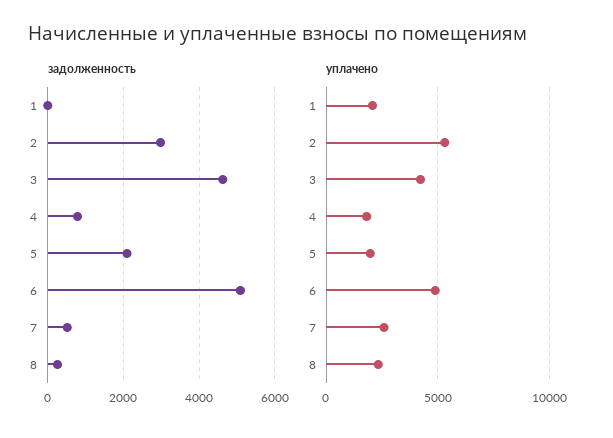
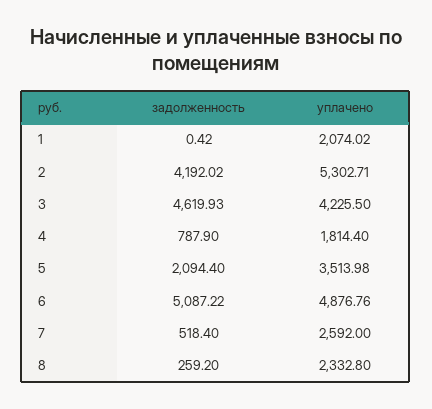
задолженность, 2: 3000 -> 4192.02
уплачено, 5: 2000 -> 3513.98

